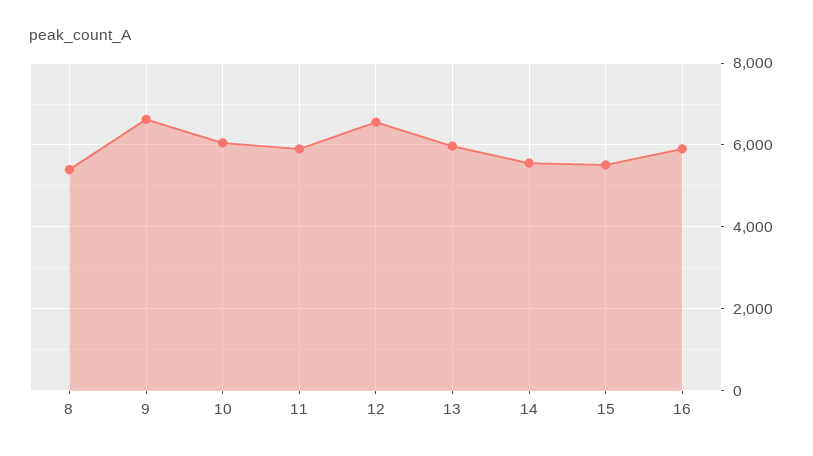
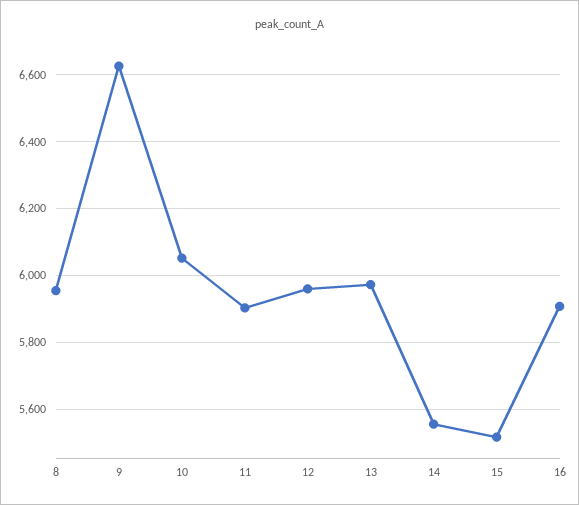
8: 5400 -> 5960
12: 6600 -> 5960

